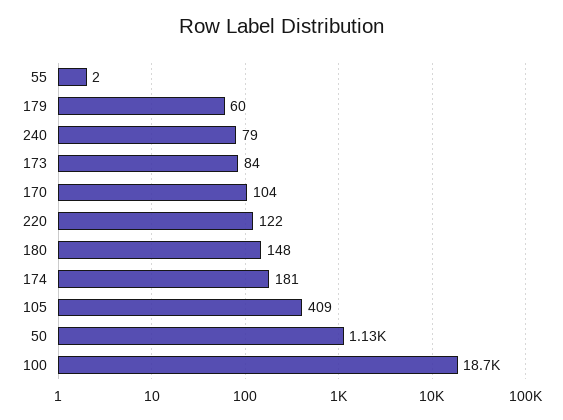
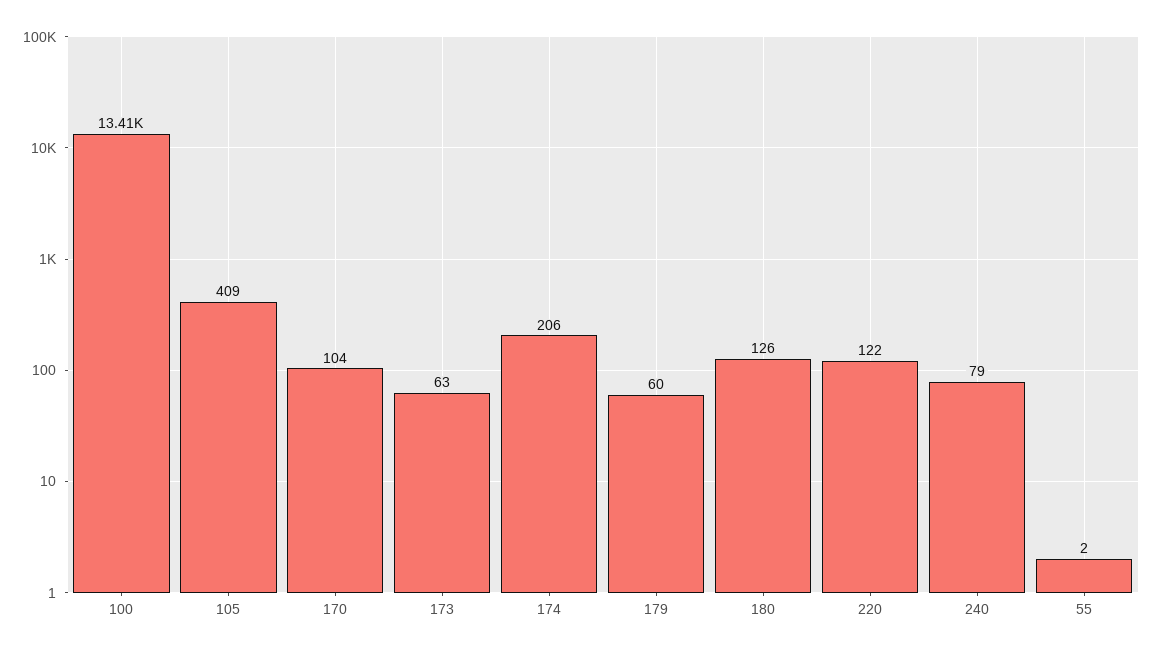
173: 84 -> 63
180: 148 -> 126
174: 181 -> 206
50: 1130 -> none
100: 18700 -> 13410

